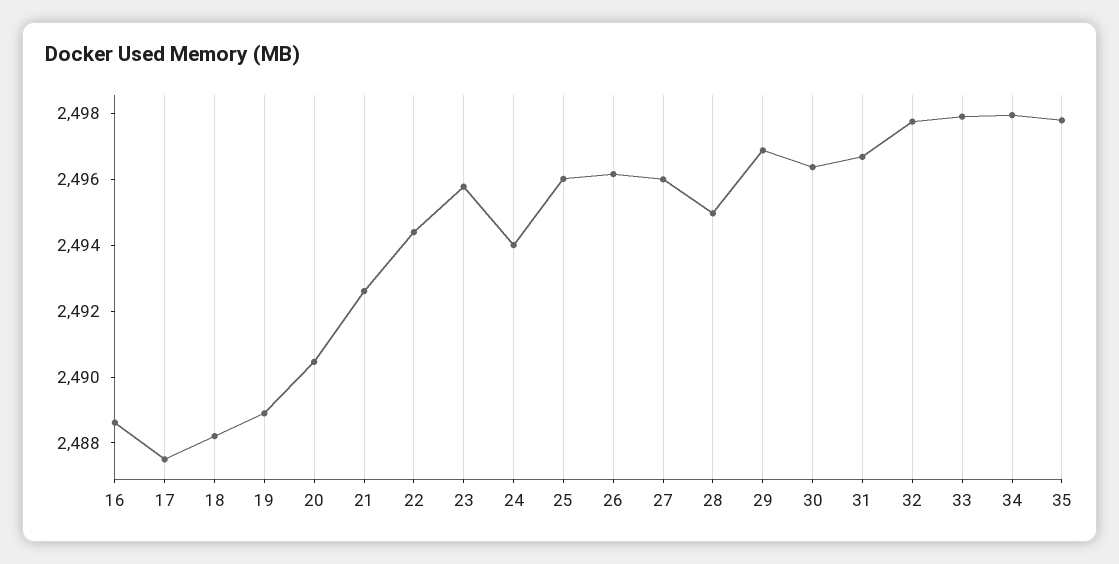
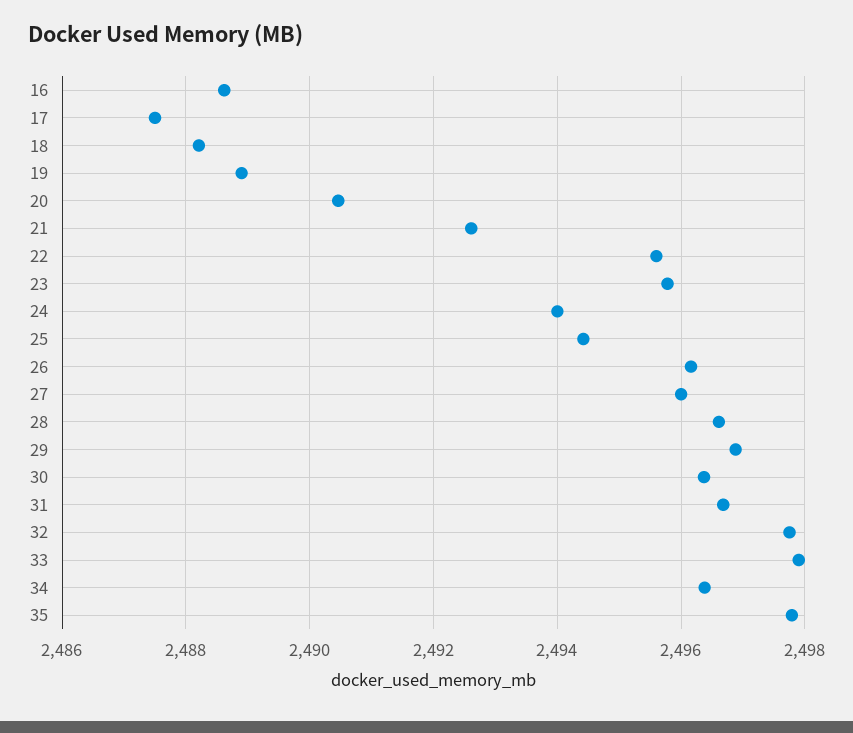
22: 2494.5 -> 2495.6
25: 2496 -> 2494.4
28: 2495 -> 2496.6
34: 2498 -> 2496.4

